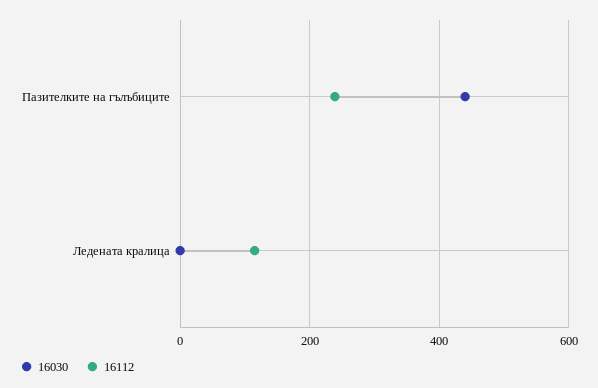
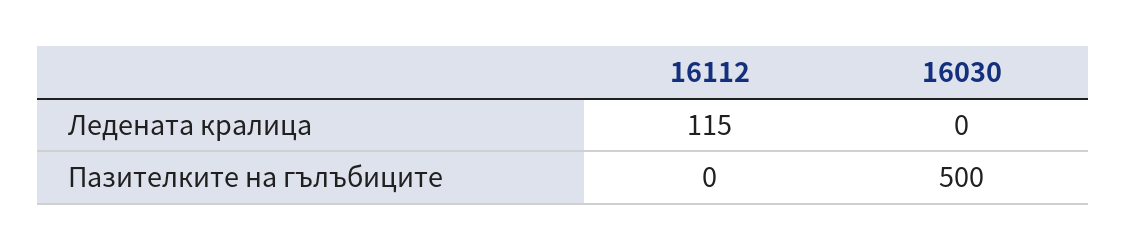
16030, Пазителките на гълъбиците: 440 -> 500
16112, Пазителките на гълъбиците: 240 -> 0

